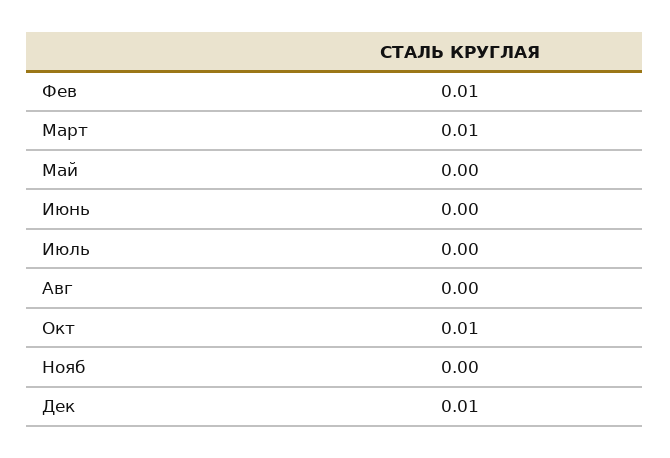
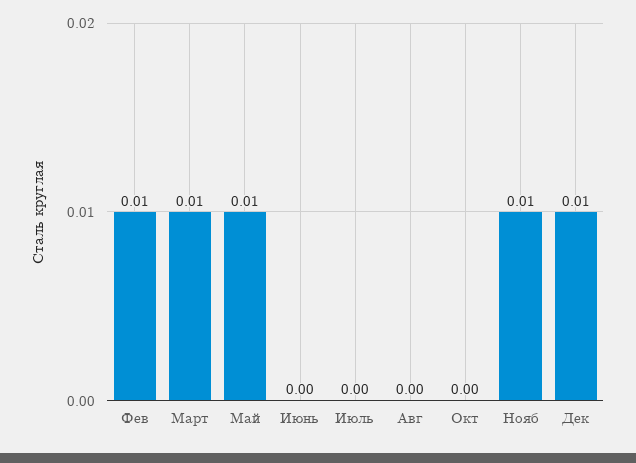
Май: 0 -> 0.01
Окт: 0.01 -> 0
Нояб: 0 -> 0.01

